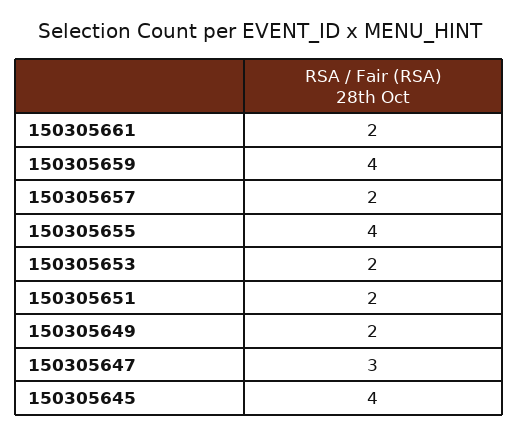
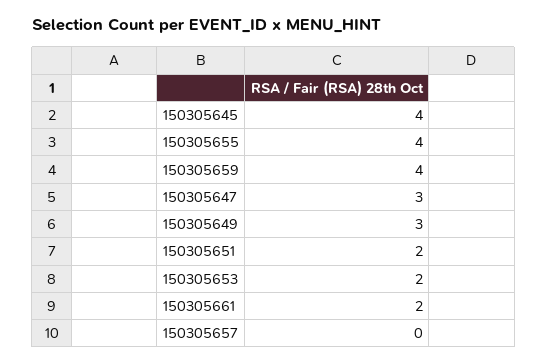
150305657: 2 -> 0
150305649: 2 -> 3

